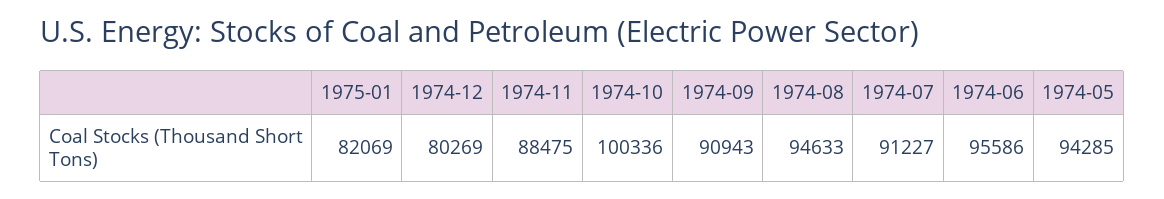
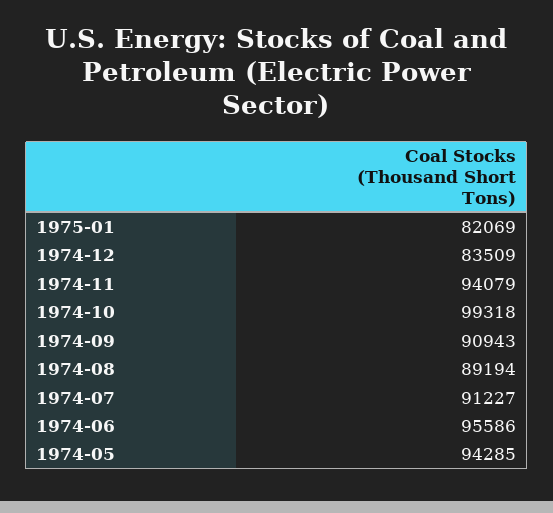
1974-12: 80269 -> 83509
1974-11: 88475 -> 94079
1974-10: 100336 -> 99318
1974-08: 94633 -> 89194

